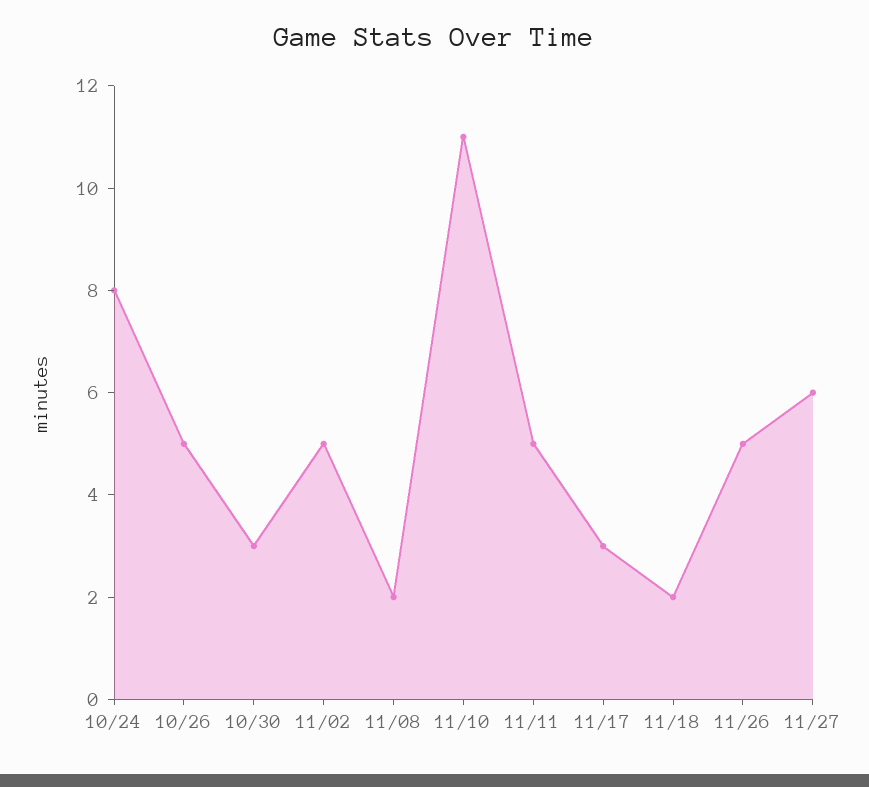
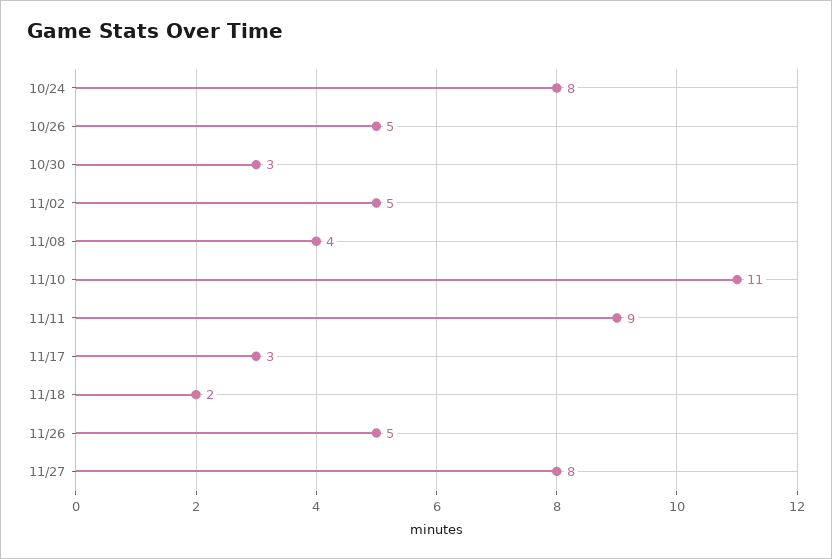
11/08: 2 -> 4
11/11: 5 -> 9
11/27: 6 -> 8

